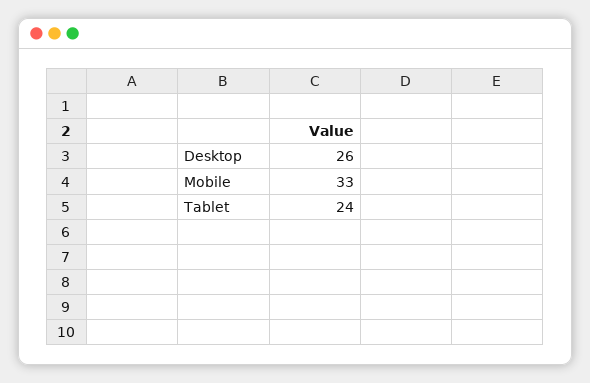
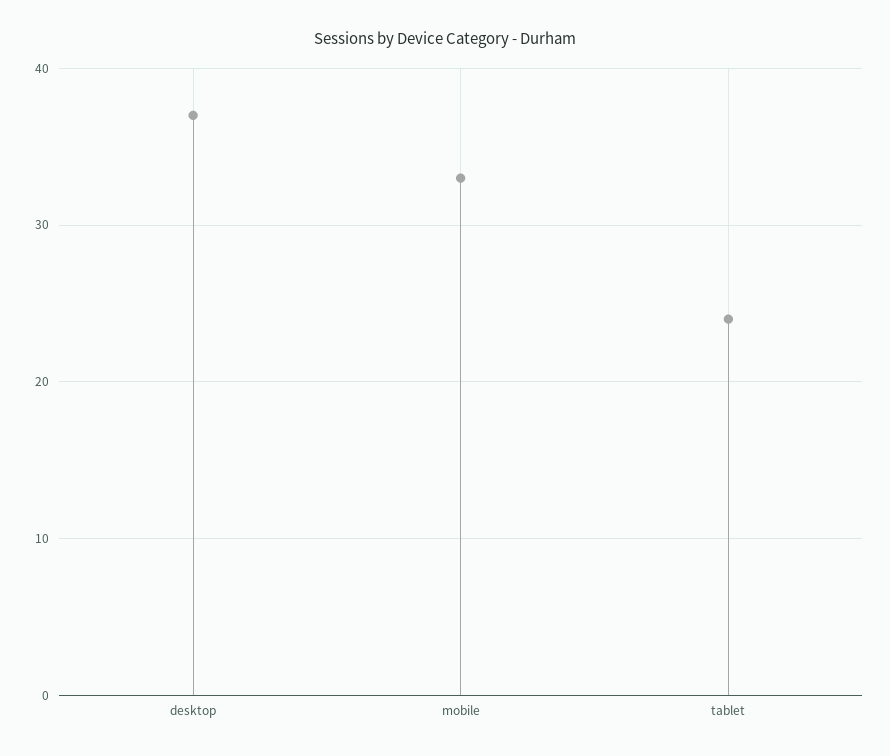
Desktop: 26 -> 37

